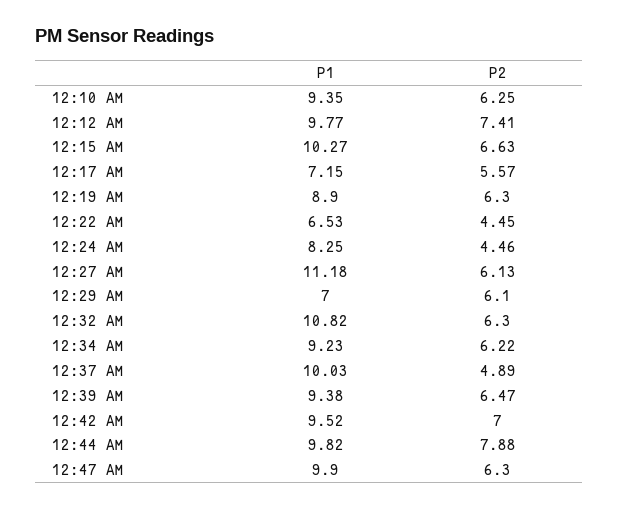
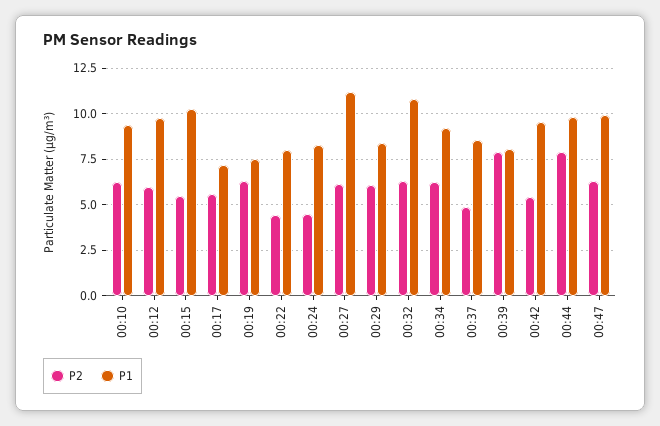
P2, 12:12 AM: 7.41 -> 6
P2, 12:15 AM: 6.63 -> 5.5
P1, 12:19 AM: 8.9 -> 7.5
P1, 12:22 AM: 6.53 -> 8
P1, 12:29 AM: 7 -> 8.5
P1, 12:37 AM: 10.03 -> 8.5
P1, 12:39 AM: 9.38 -> 8
P2, 12:39 AM: 6.47 -> 8
P2, 12:42 AM: 7 -> 5.5

